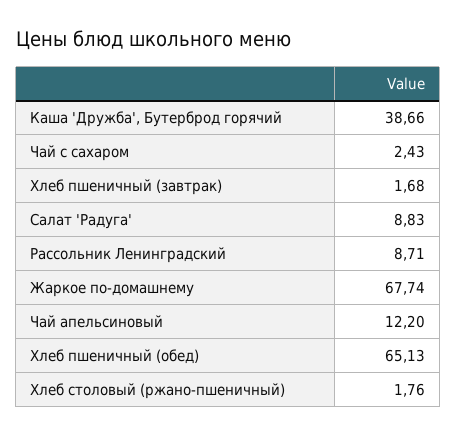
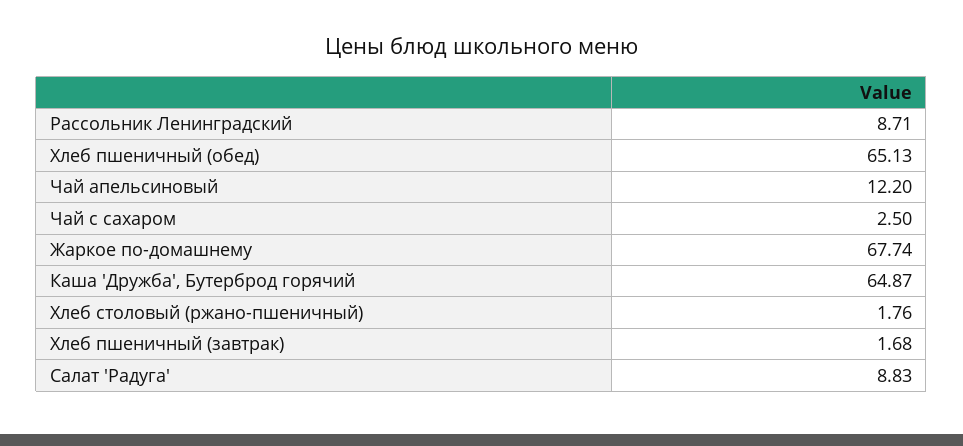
Каша 'Дружба', Бутерброд горячий: 38.66 -> 64.87
Чай с сахаром: 2.43 -> 2.5

